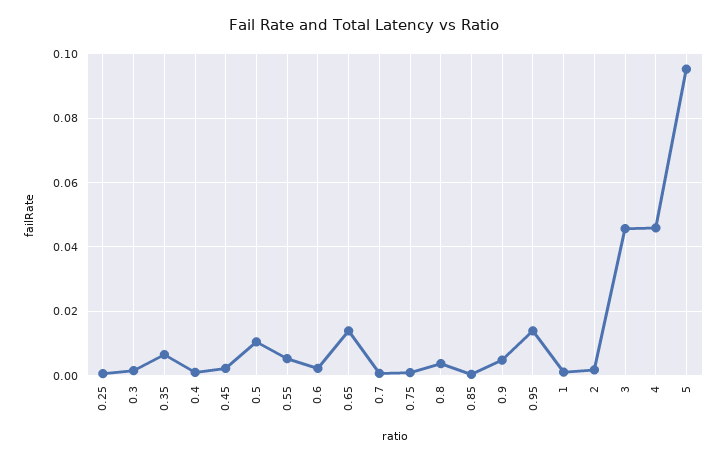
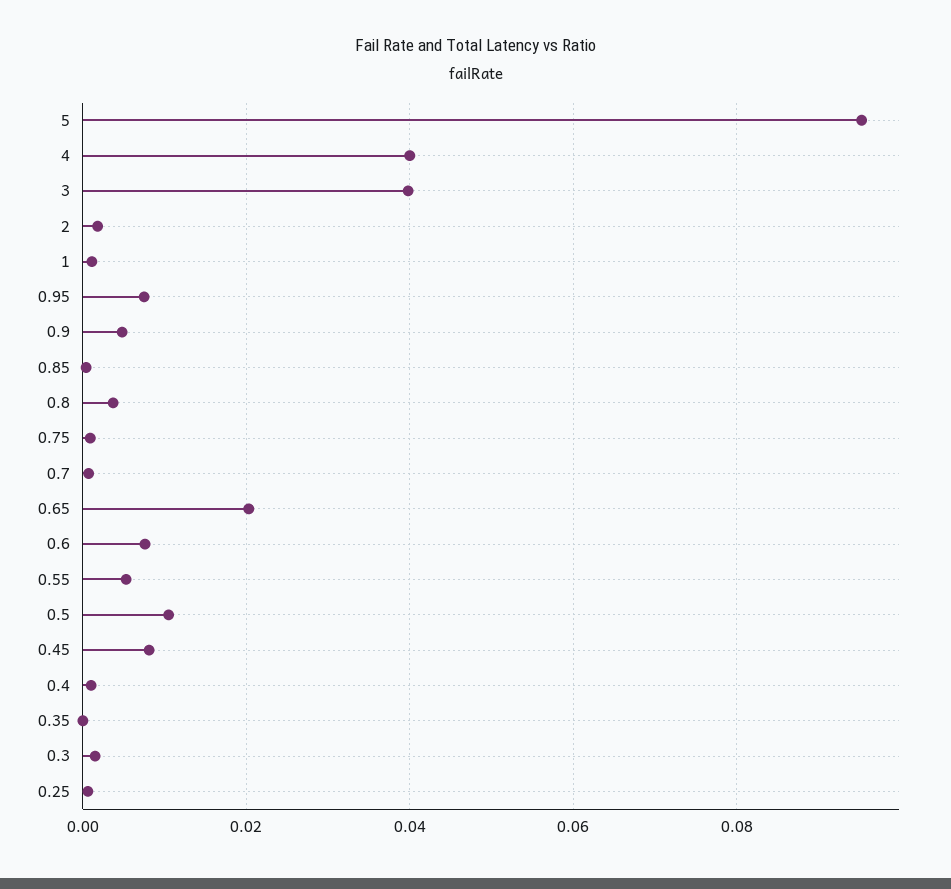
0.35: 0.006 -> 0
0.45: 0.002 -> 0.008
0.6: 0.002 -> 0.008
0.65: 0.014 -> 0.02
0.95: 0.014 -> 0.008
3: 0.046 -> 0.04
4: 0.046 -> 0.04

